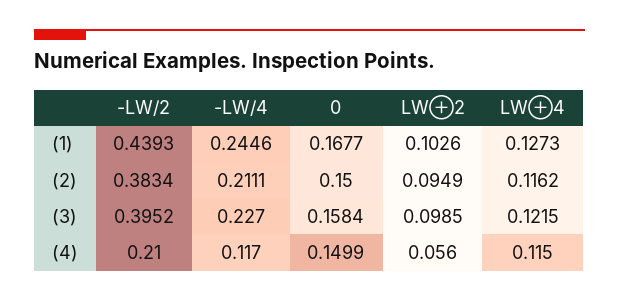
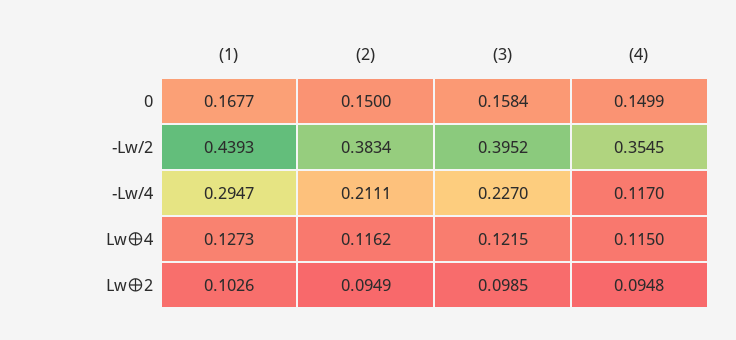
-LW/4, (1): 0.2446 -> 0.2947
-LW/2, (4): 0.21 -> 0.3545
LW⊕2, (4): 0.056 -> 0.0948

